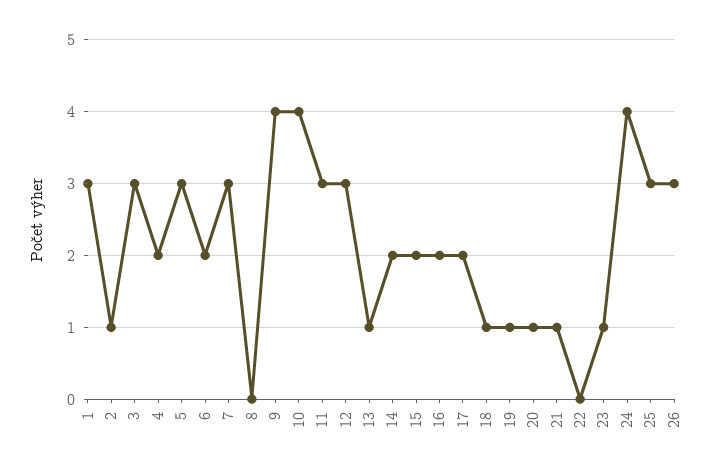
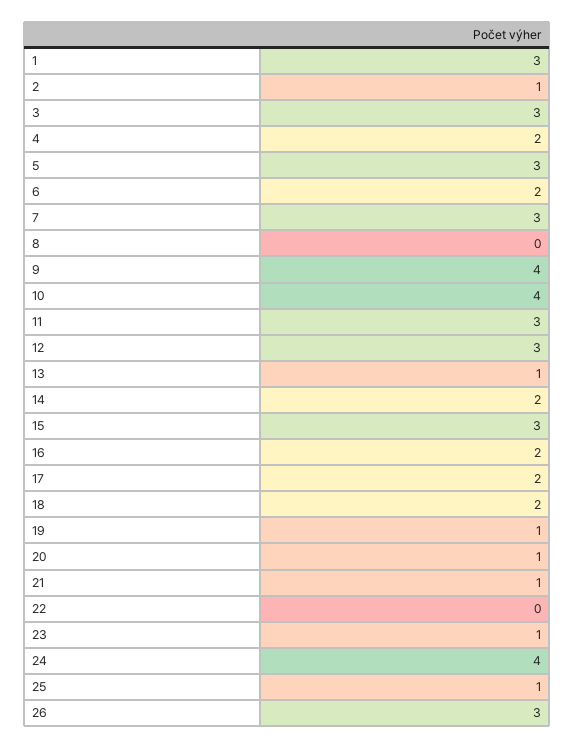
15: 2 -> 3
18: 1 -> 2
25: 3 -> 1

